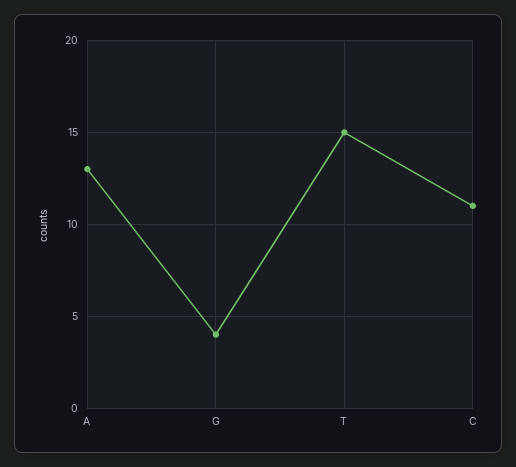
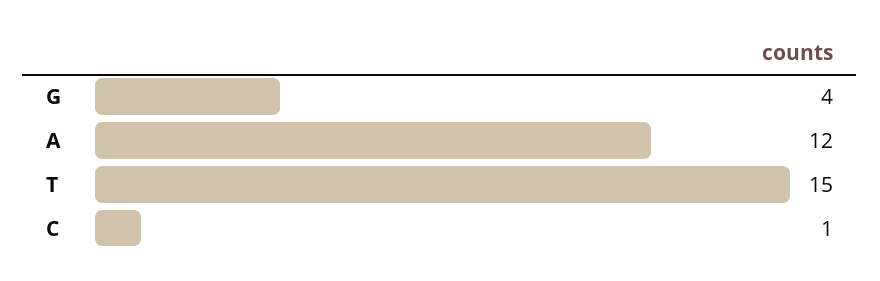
A: 13 -> 12
C: 11 -> 1

